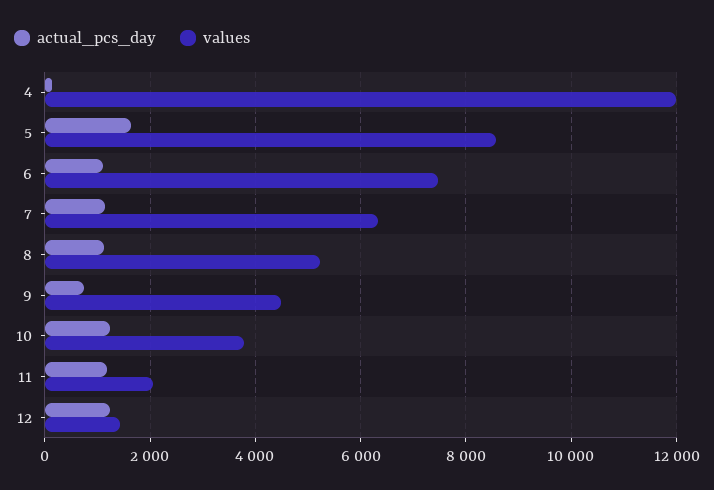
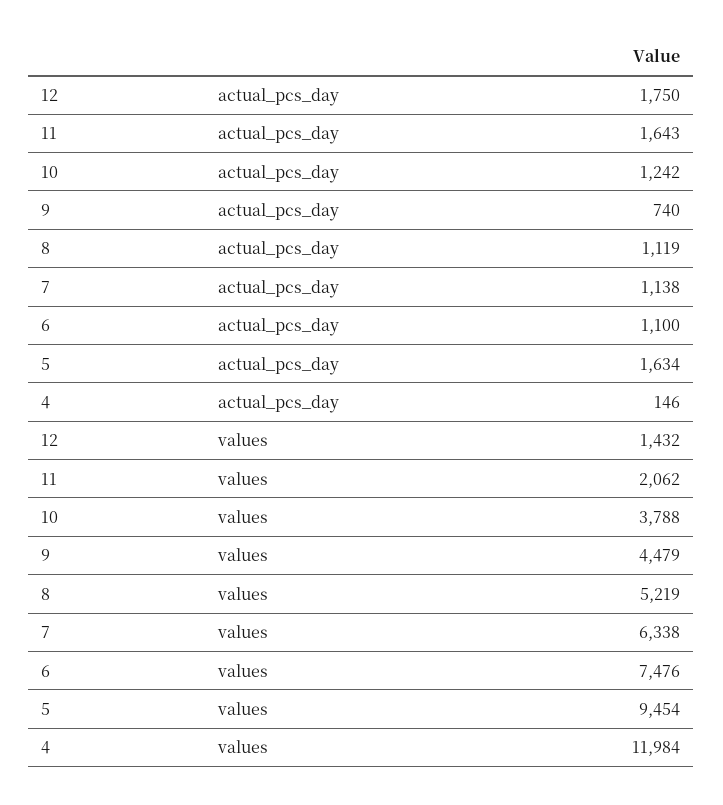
values, 5: 8600 -> 9454
actual_pcs_day, 11: 1200 -> 1643
actual_pcs_day, 12: 1200 -> 1750

